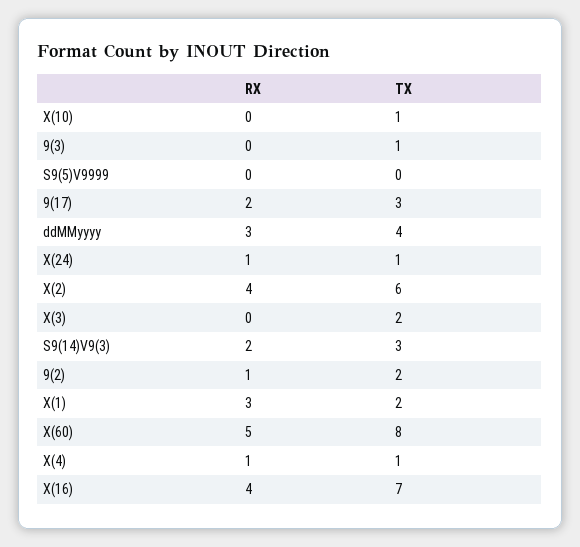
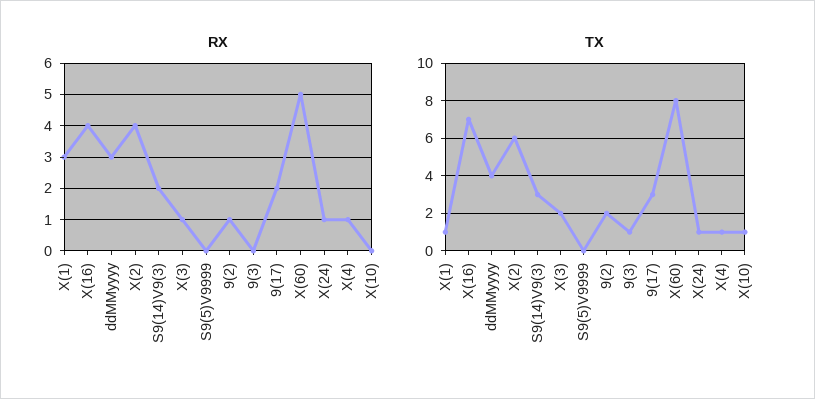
RX, X(3): 0 -> 1
TX, X(1): 2 -> 1

